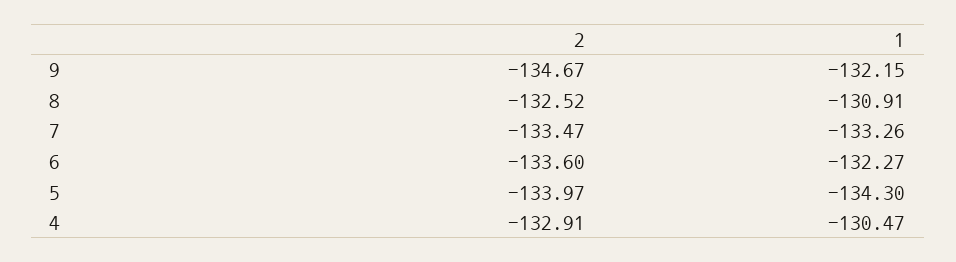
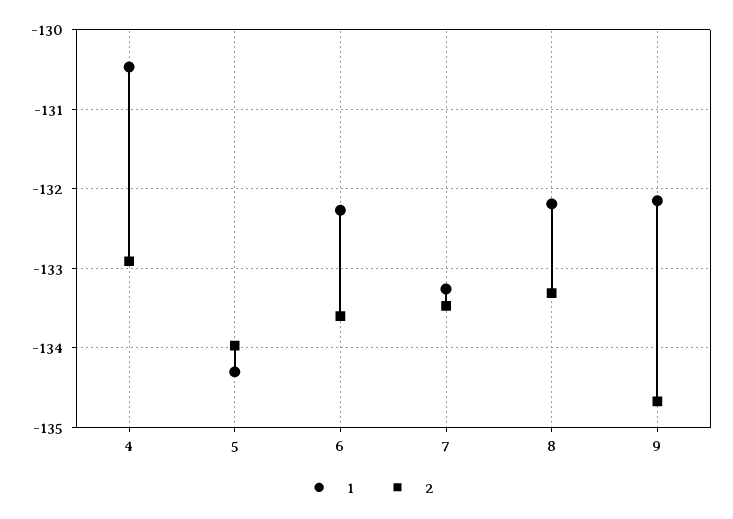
2, 8: -132.52 -> -133.3
1, 8: -130.91 -> -132.2

